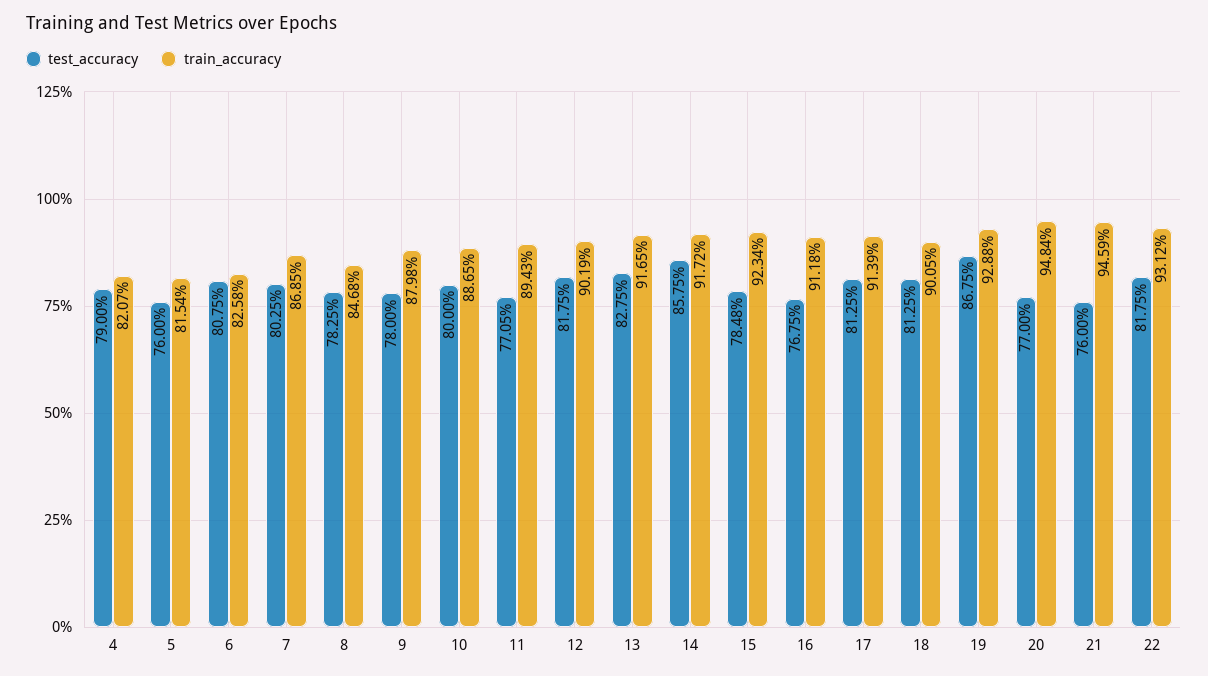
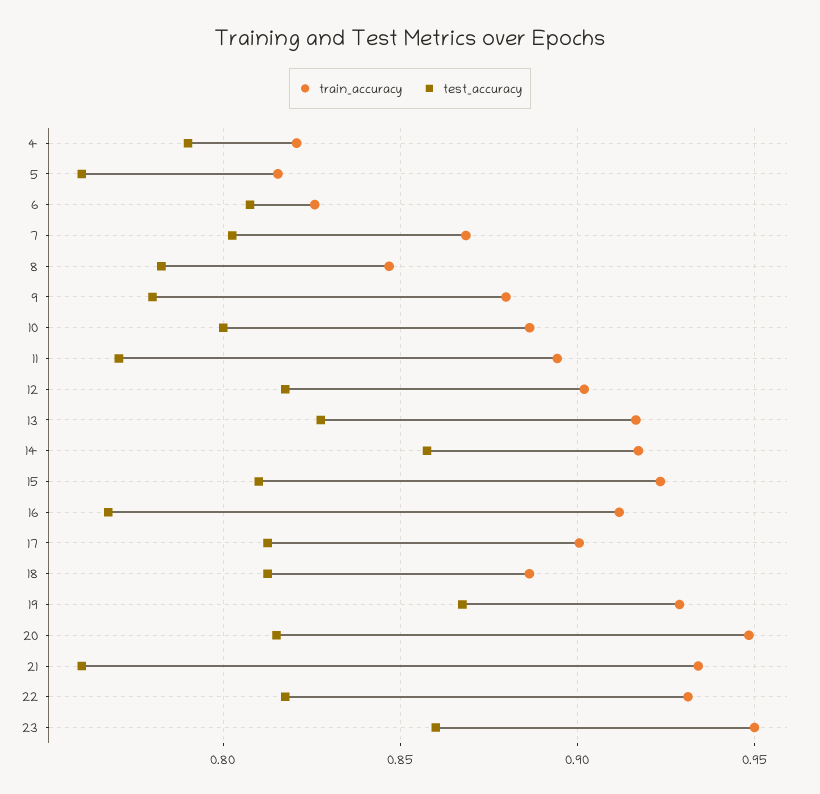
test_accuracy, 15: 0.7848 -> 0.81
train_accuracy, 17: 0.9139 -> 0.9
train_accuracy, 18: 0.9005 -> 0.885
test_accuracy, 20: 0.77 -> 0.815
train_accuracy, 21: 0.9459 -> 0.935
train_accuracy, 23: none -> 0.95
test_accuracy, 23: none -> 0.86

